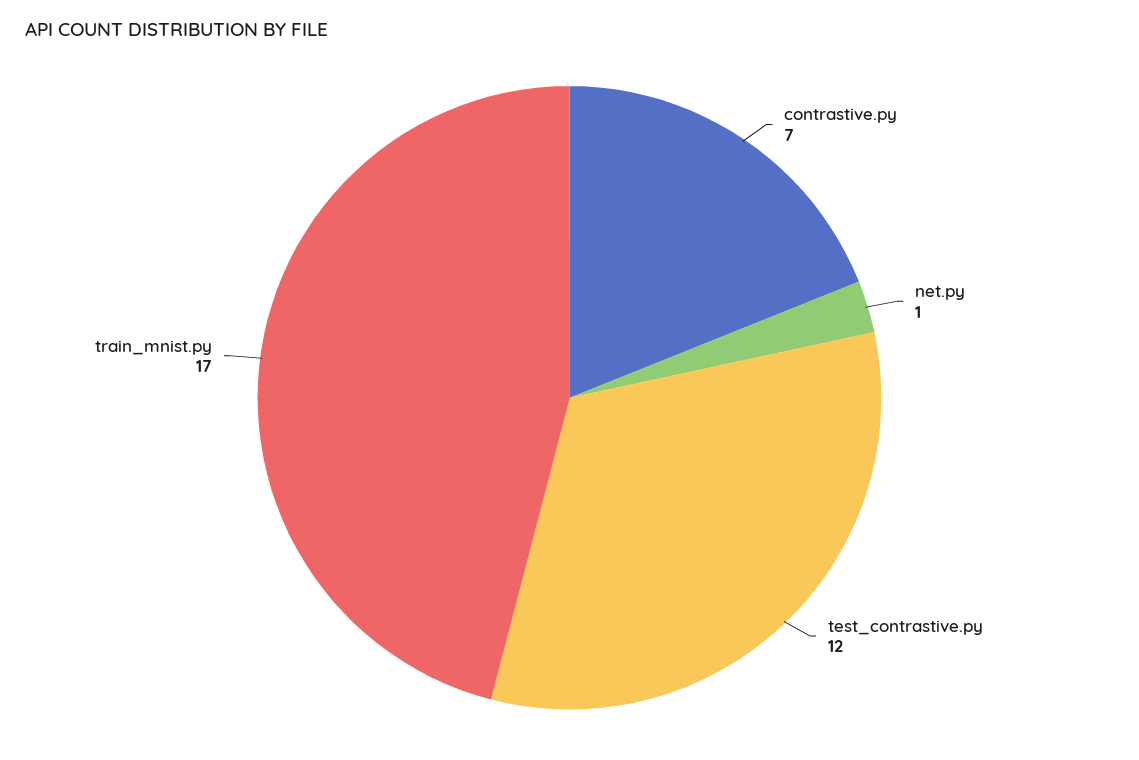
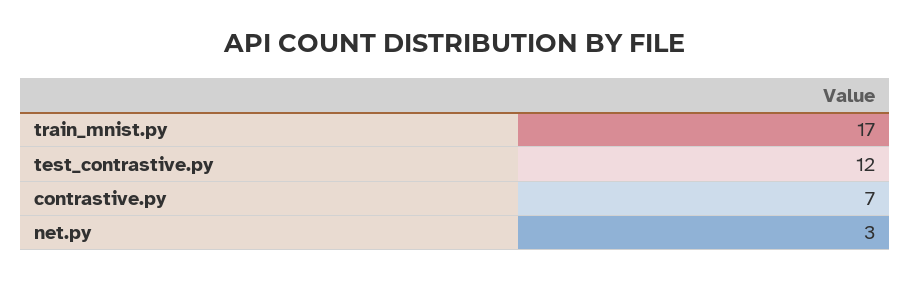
net.py: 1 -> 3

